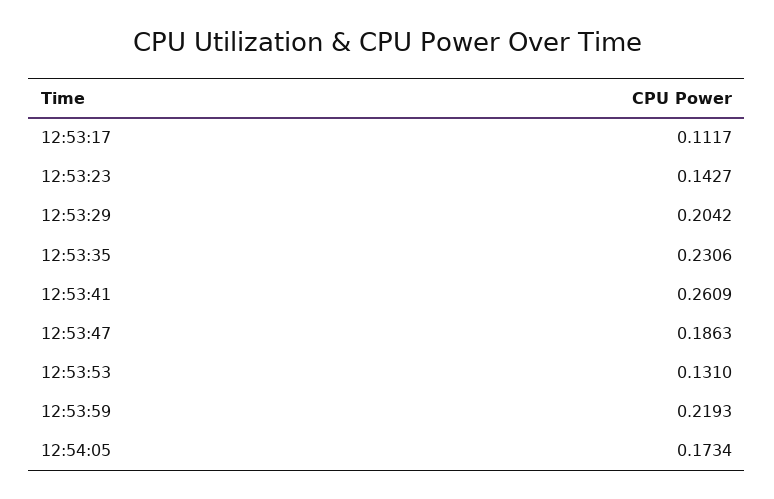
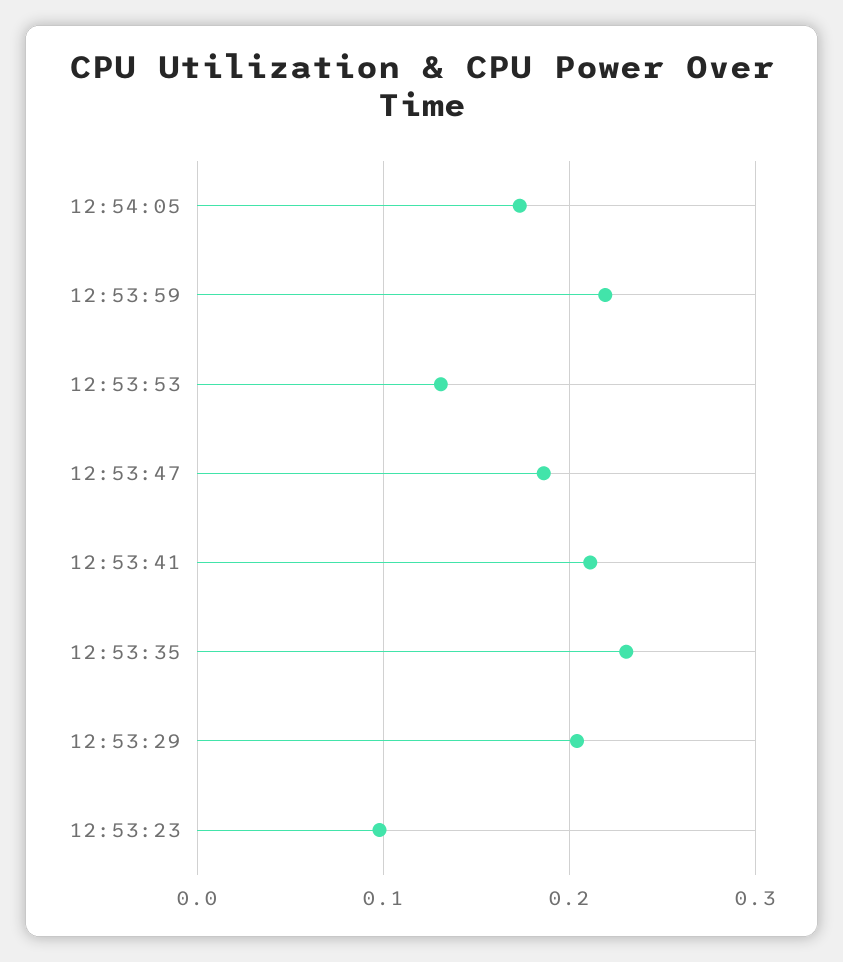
12:53:17: 0.1117 -> none
12:53:23: 0.1427 -> 0.1
12:53:41: 0.2609 -> 0.21

